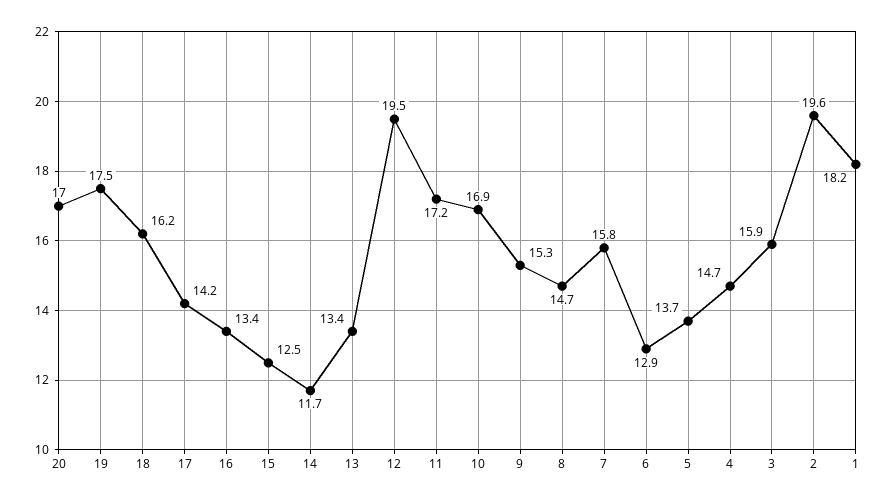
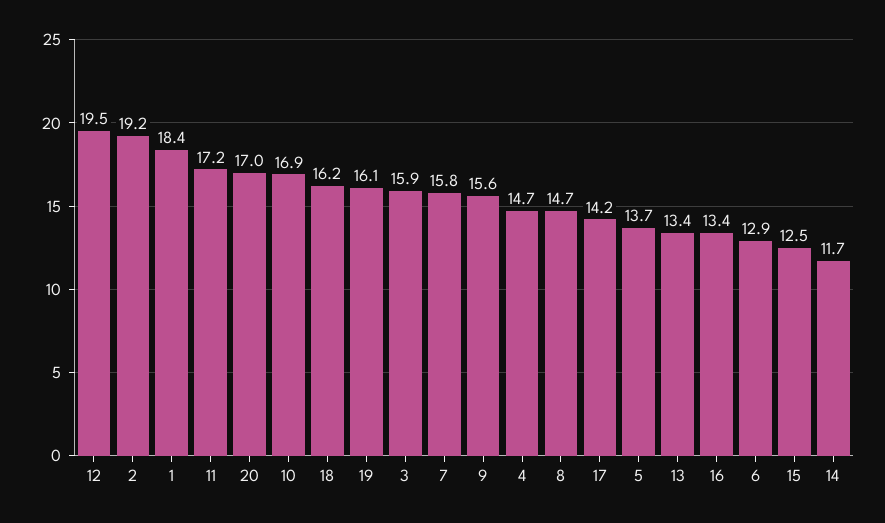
19: 17.5 -> 16.1
9: 15.3 -> 15.6
2: 19.6 -> 19.2
1: 18.2 -> 18.4

